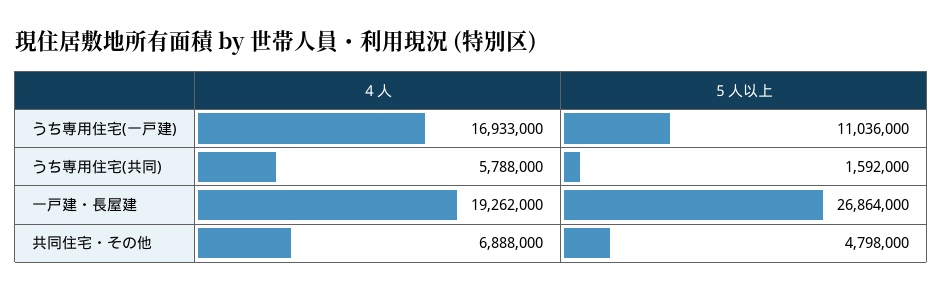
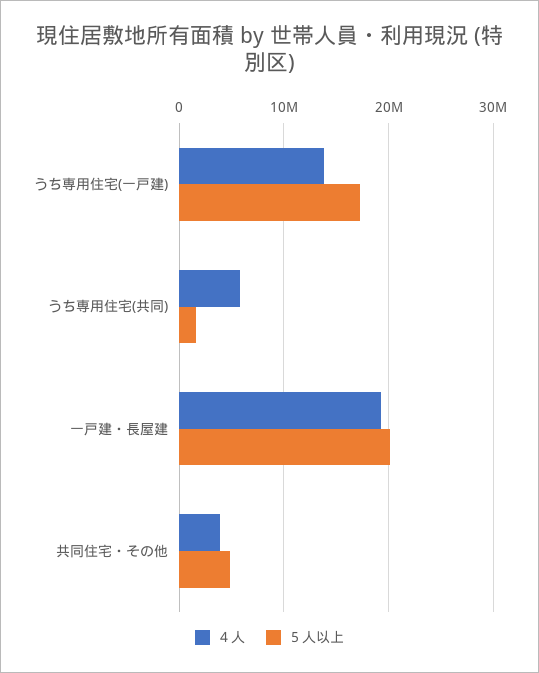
４人, うち専用住宅(一戸建): 16933000 -> 14000000
５人以上, うち専用住宅(一戸建): 11036000 -> 17000000
５人以上, 一戸建・長屋建: 26864000 -> 20000000
４人, 共同住宅・その他: 6888000 -> 4000000

